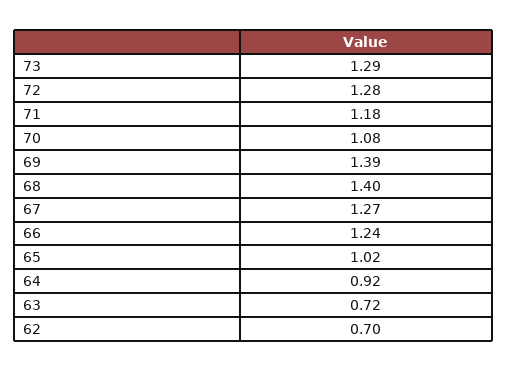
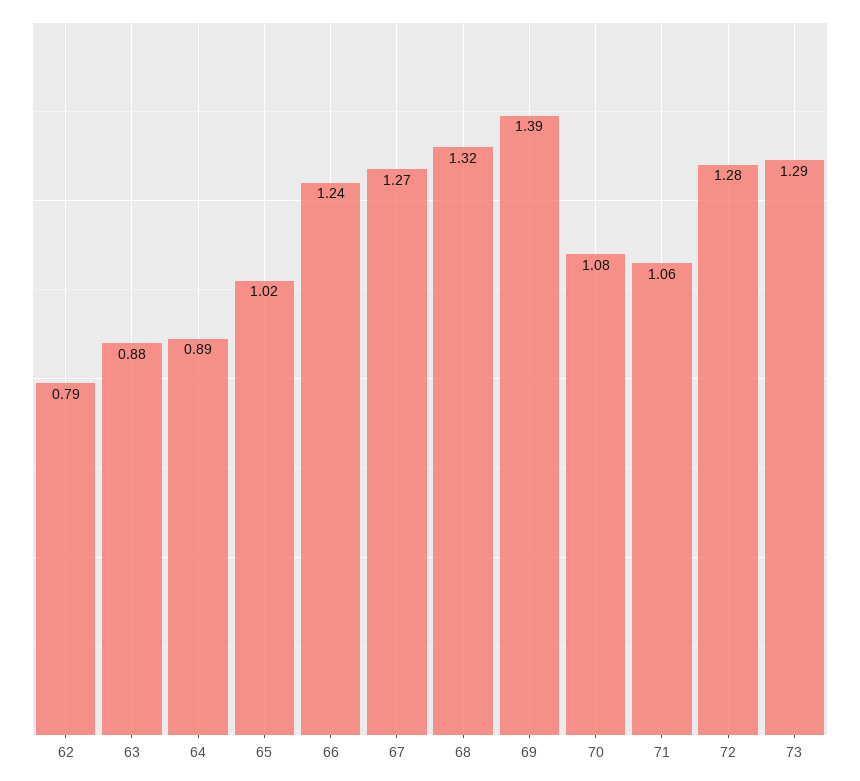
71: 1.18 -> 1.06
68: 1.4 -> 1.32
64: 0.92 -> 0.89
63: 0.72 -> 0.88
62: 0.7 -> 0.79

